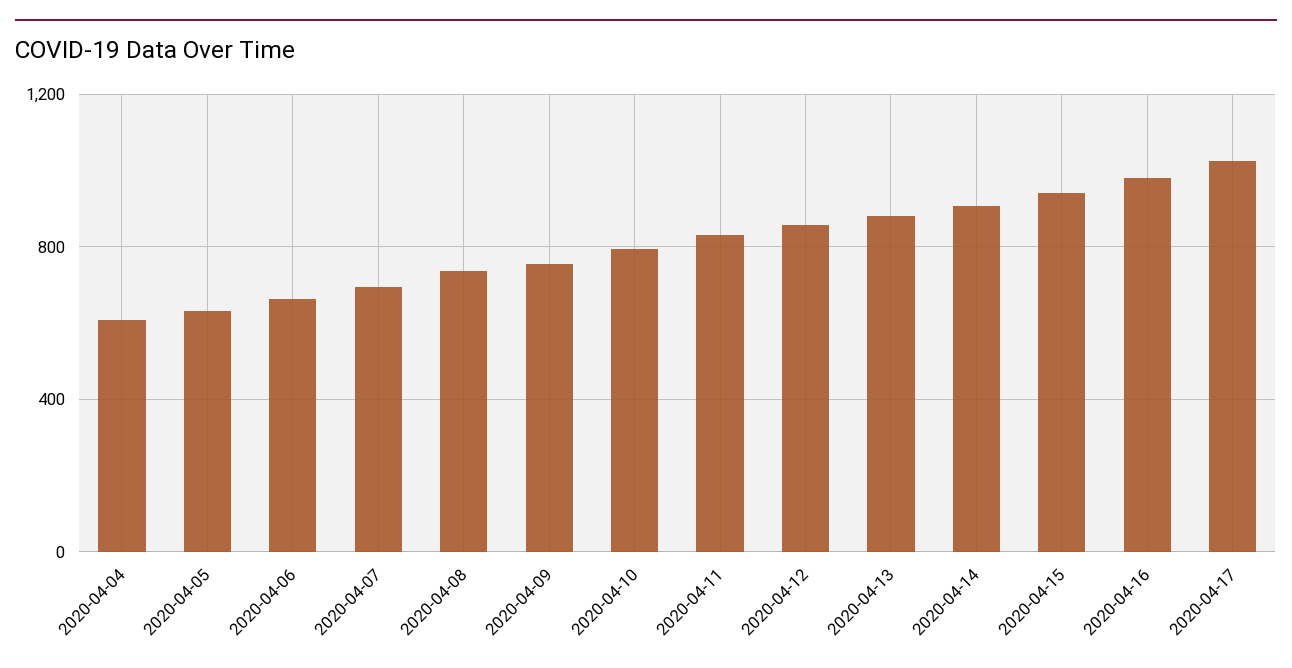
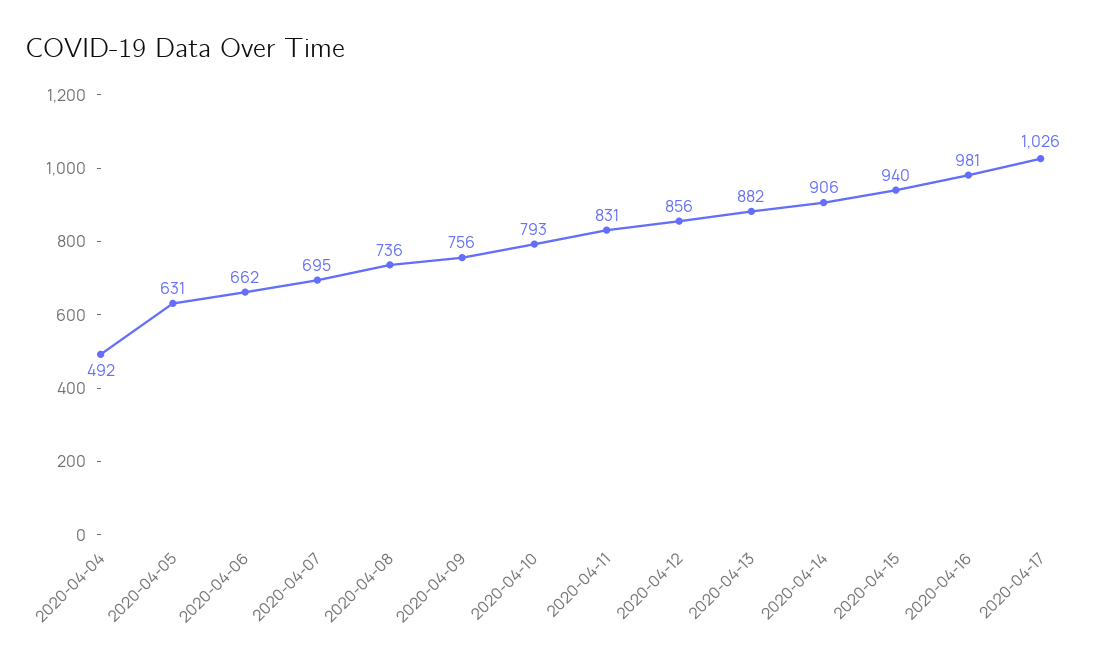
2020-04-04: 600 -> 492

